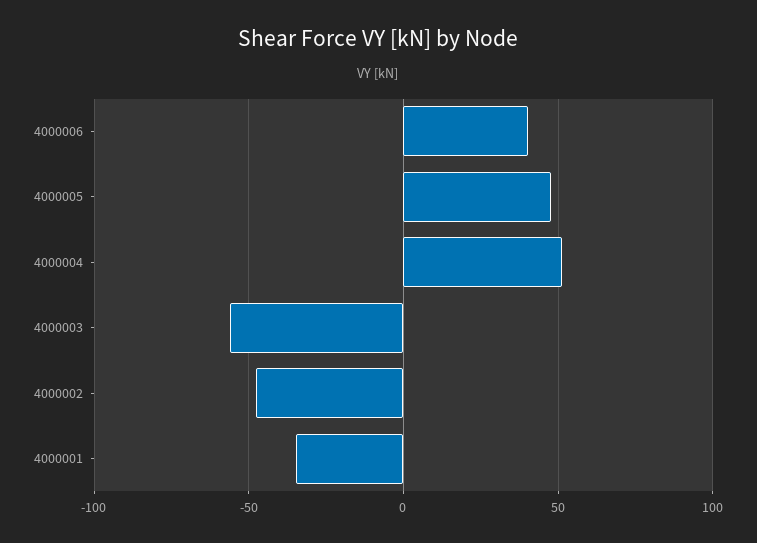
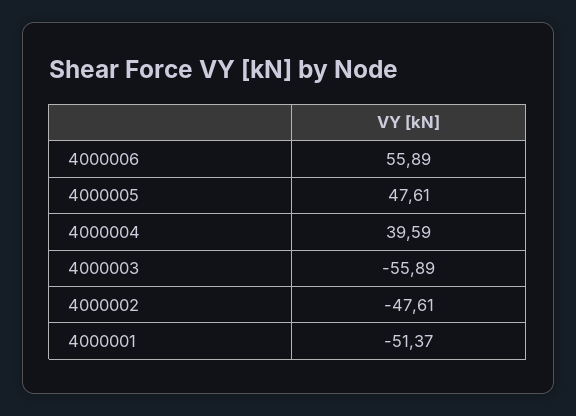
4000006: 40 -> 55.89
4000004: 50 -> 39.59
4000001: -35 -> -51.37

